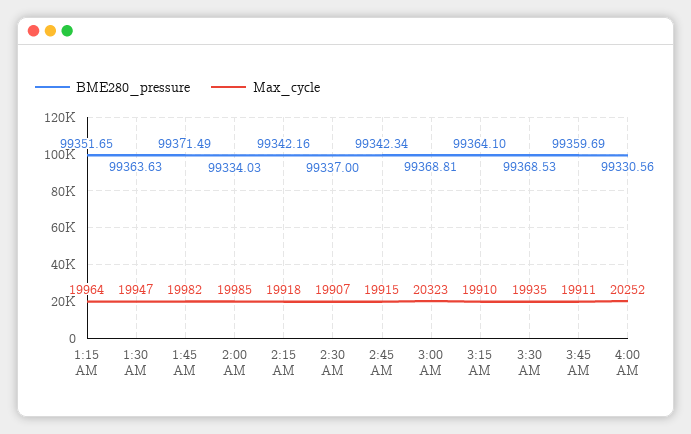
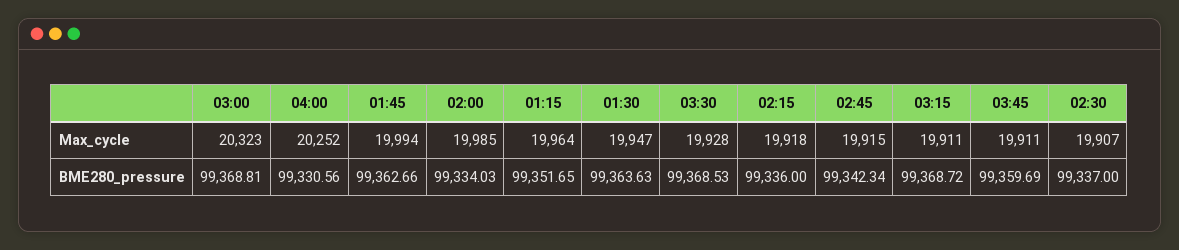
BME280_pressure, 1:45 AM: 99371.49 -> 99362.66
Max_cycle, 1:45 AM: 19982 -> 19994
BME280_pressure, 2:15 AM: 99342.16 -> 99336
BME280_pressure, 3:15 AM: 99364.1 -> 99368.72
Max_cycle, 3:15 AM: 19910 -> 19911
Max_cycle, 3:30 AM: 19935 -> 19928

